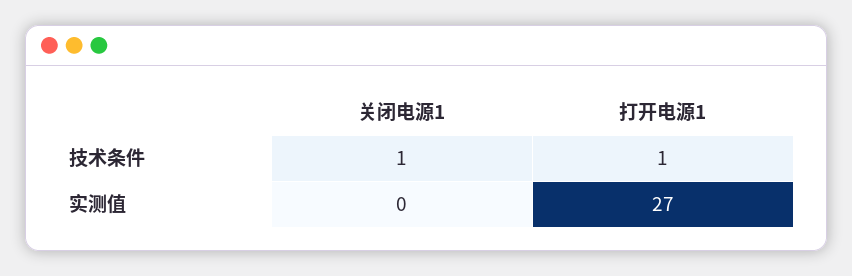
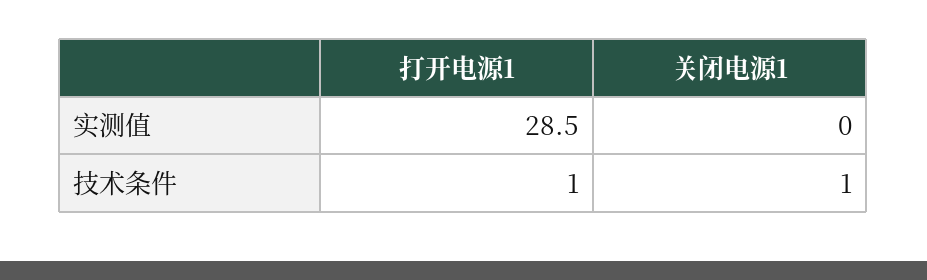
打开电源1, 实测值: 27 -> 28.5

